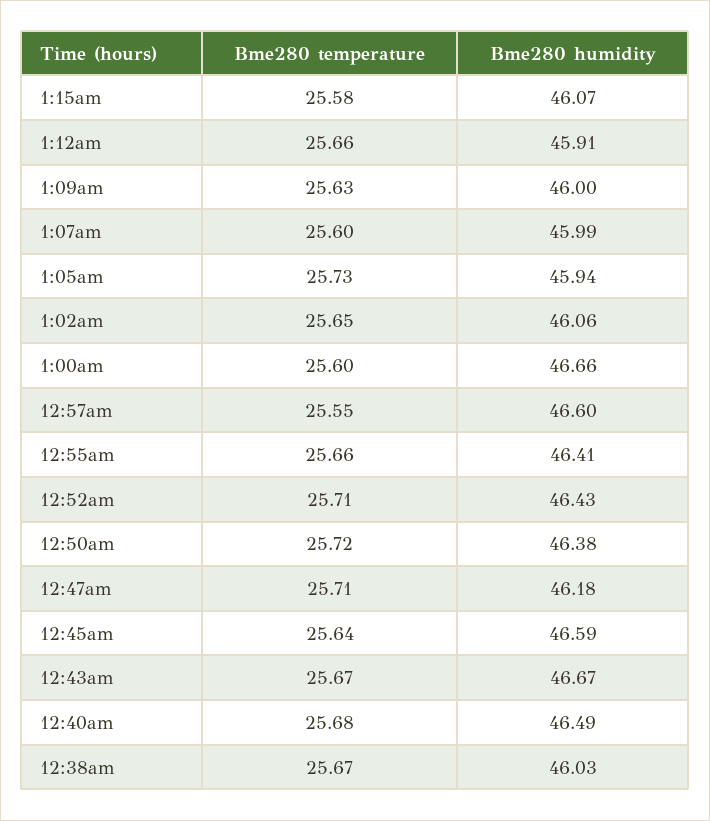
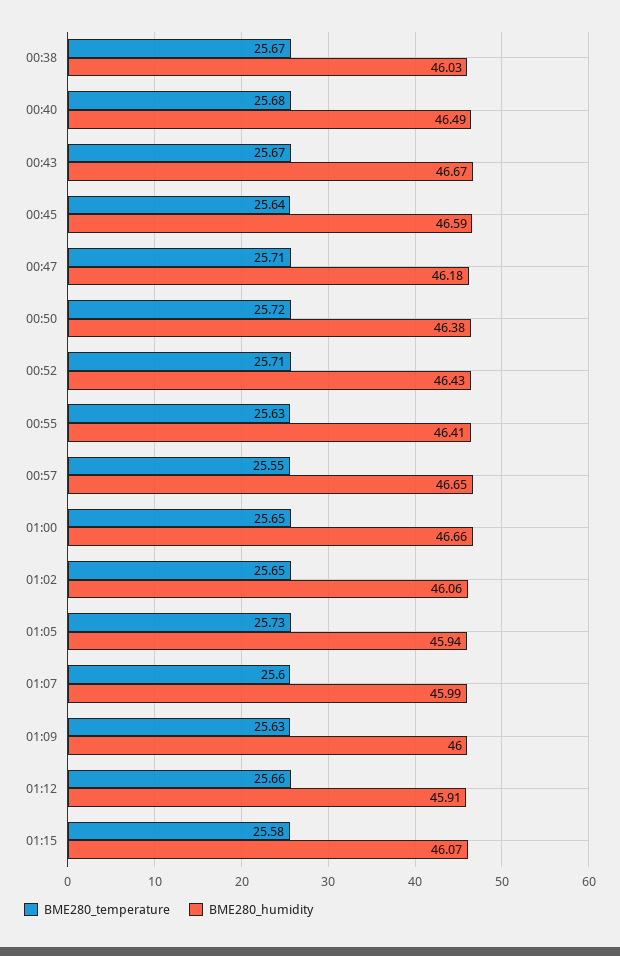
Bme280 temperature, 1:00am: 25.6 -> 25.65
Bme280 humidity, 12:57am: 46.6 -> 46.65
Bme280 temperature, 12:55am: 25.66 -> 25.63

